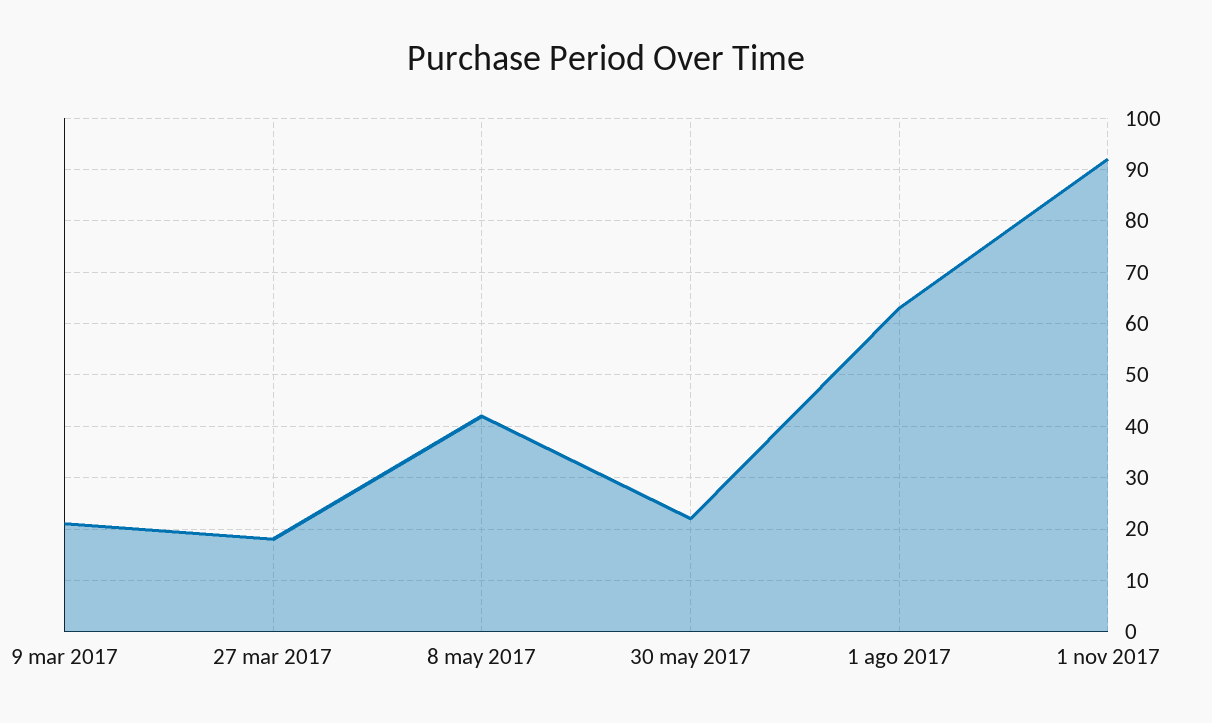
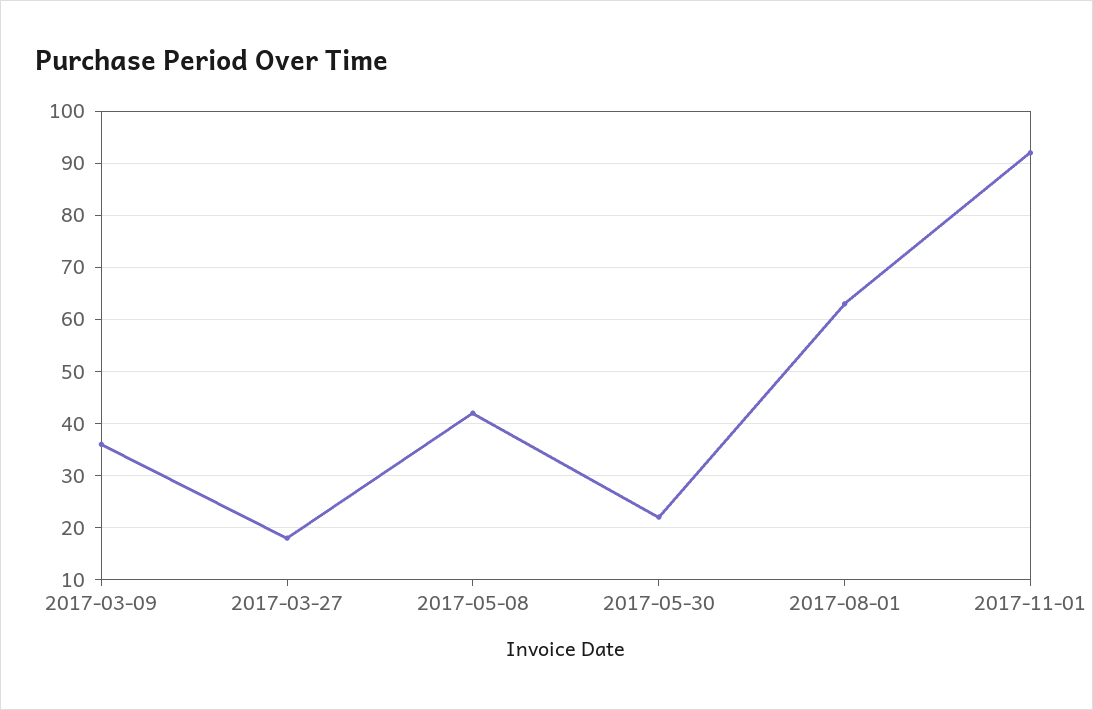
9 mar 2017: 20 -> 35

